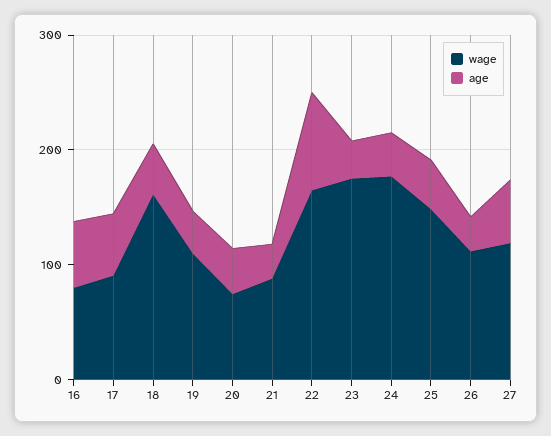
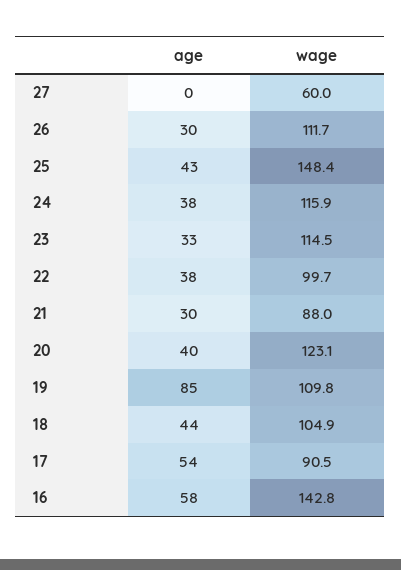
wage, 16: 80 -> 142.8
wage, 18: 160 -> 104.9
age, 19: 40 -> 85
wage, 20: 80 -> 123.1
wage, 22: 160 -> 99.7
age, 22: 80 -> 38
wage, 23: 180 -> 114.5
wage, 24: 180 -> 115.9
wage, 27: 120 -> 60
age, 27: 60 -> 0

